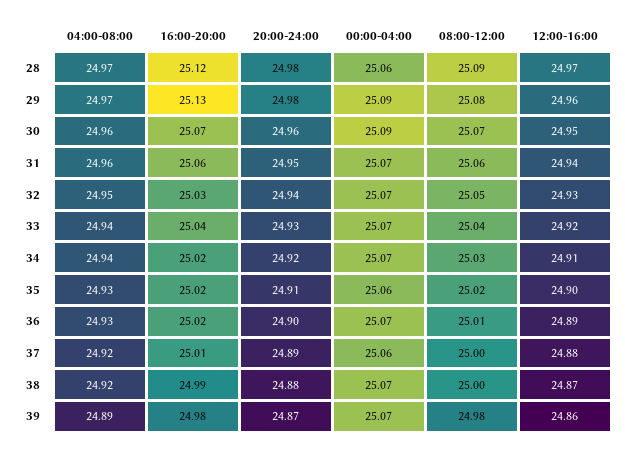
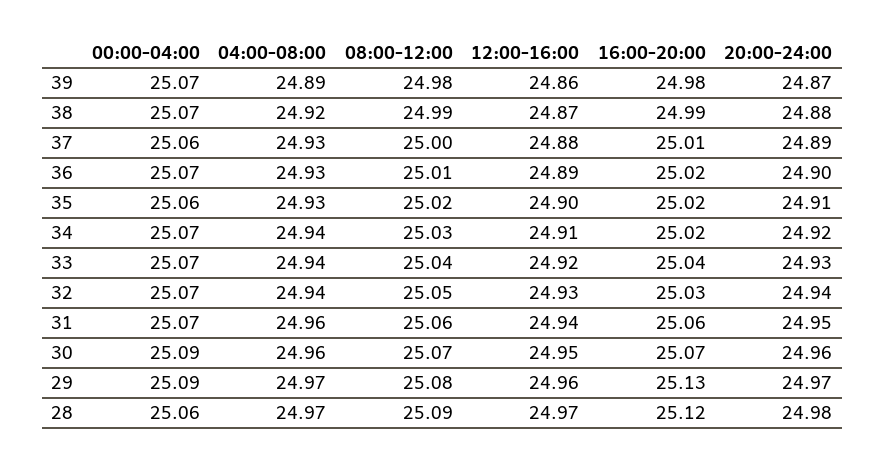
20:00-24:00, 29: 24.98 -> 24.97
04:00-08:00, 32: 24.95 -> 24.94
04:00-08:00, 37: 24.92 -> 24.93
08:00-12:00, 38: 25 -> 24.99

